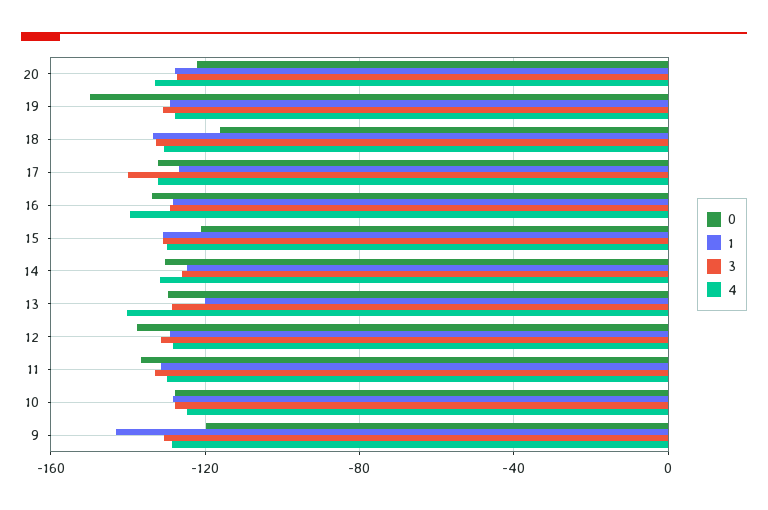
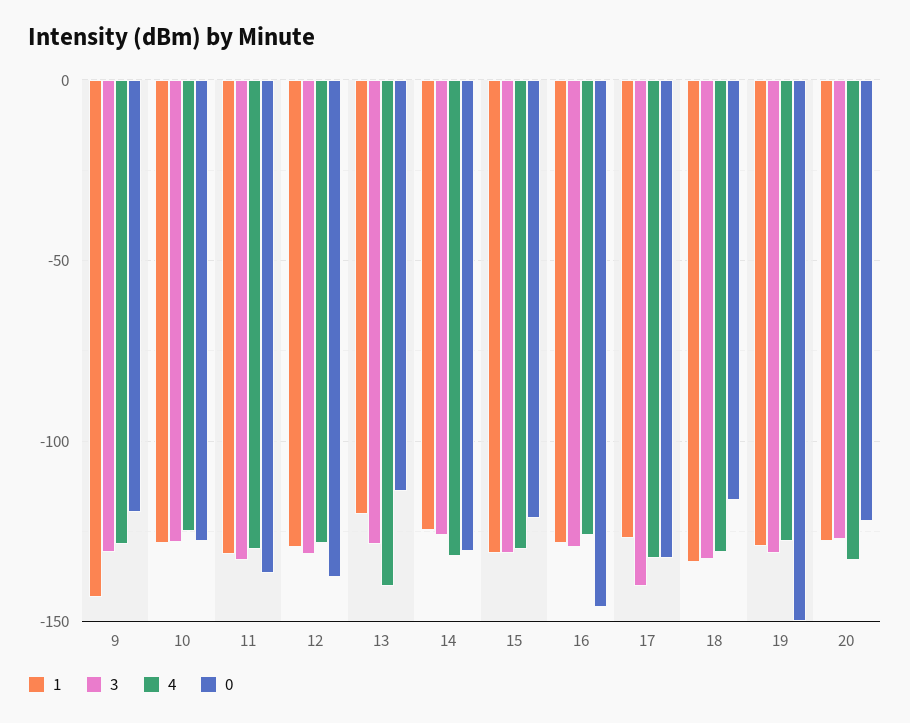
0, 16: -135 -> -145
4, 16: -140 -> -125
0, 13: -130 -> -115

